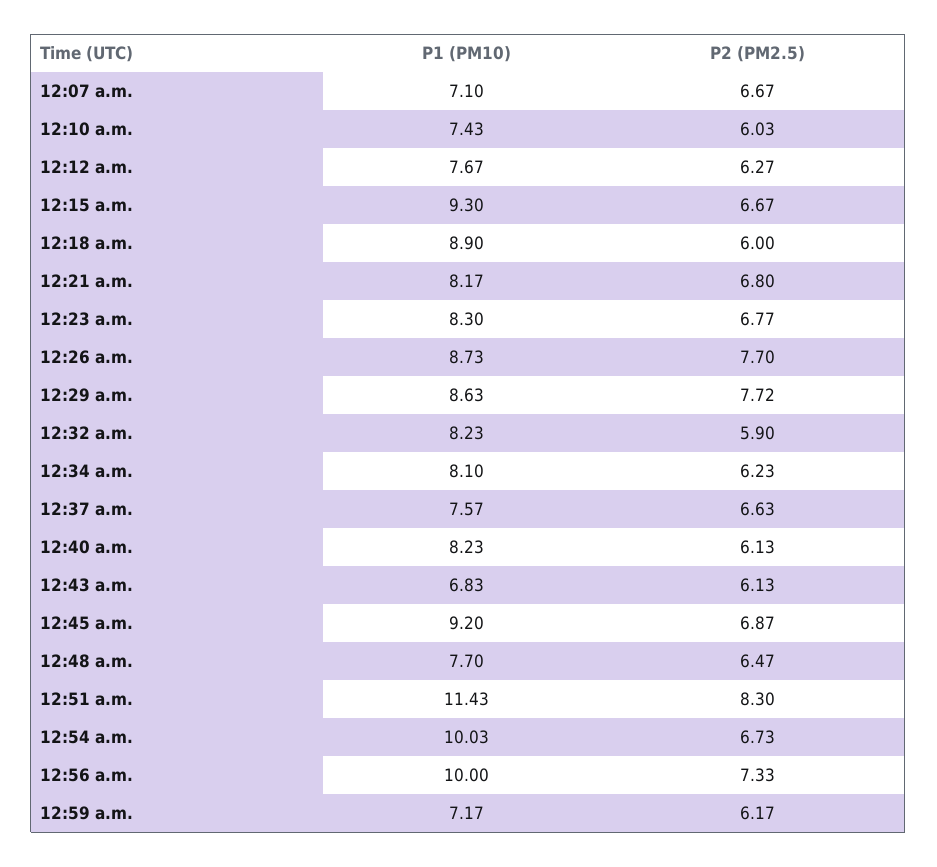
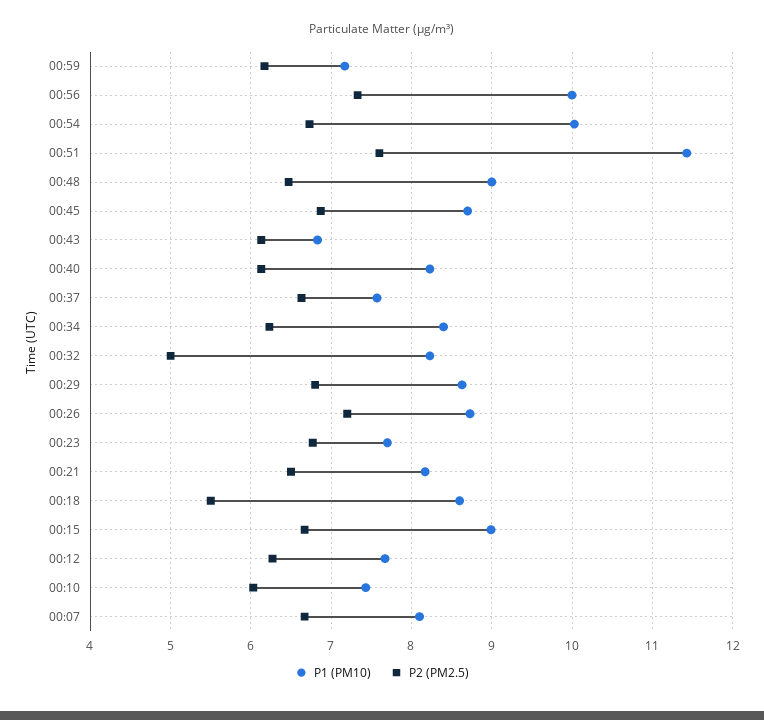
P1 (PM10), 12:07 a.m.: 7.1 -> 8.1
P1 (PM10), 12:15 a.m.: 9.3 -> 9
P1 (PM10), 12:18 a.m.: 8.9 -> 8.6
P2 (PM2.5), 12:18 a.m.: 6 -> 5.5
P2 (PM2.5), 12:21 a.m.: 6.8 -> 6.5
P1 (PM10), 12:23 a.m.: 8.3 -> 7.7
P2 (PM2.5), 12:26 a.m.: 7.7 -> 7.2
P2 (PM2.5), 12:29 a.m.: 7.72 -> 6.8
P2 (PM2.5), 12:32 a.m.: 5.9 -> 5
P1 (PM10), 12:34 a.m.: 8.1 -> 8.4
P1 (PM10), 12:45 a.m.: 9.2 -> 8.7
P1 (PM10), 12:48 a.m.: 7.7 -> 9
P2 (PM2.5), 12:51 a.m.: 8.3 -> 7.6

